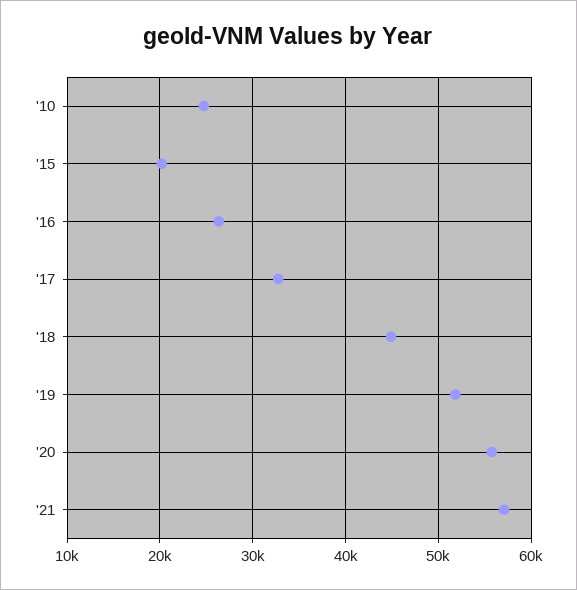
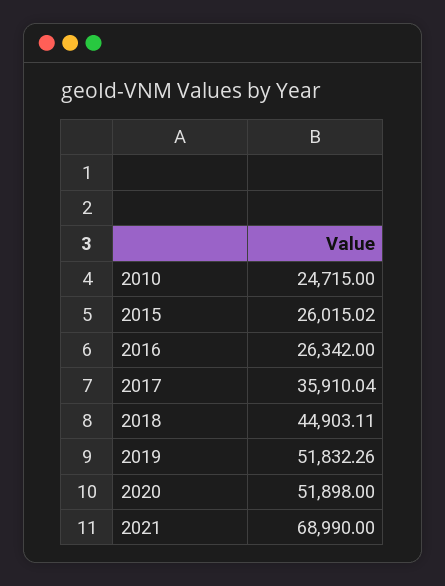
'15: 20000 -> 26015.02
'17: 33000 -> 35910.04
'20: 56000 -> 51898
'21: 57000 -> 68990

